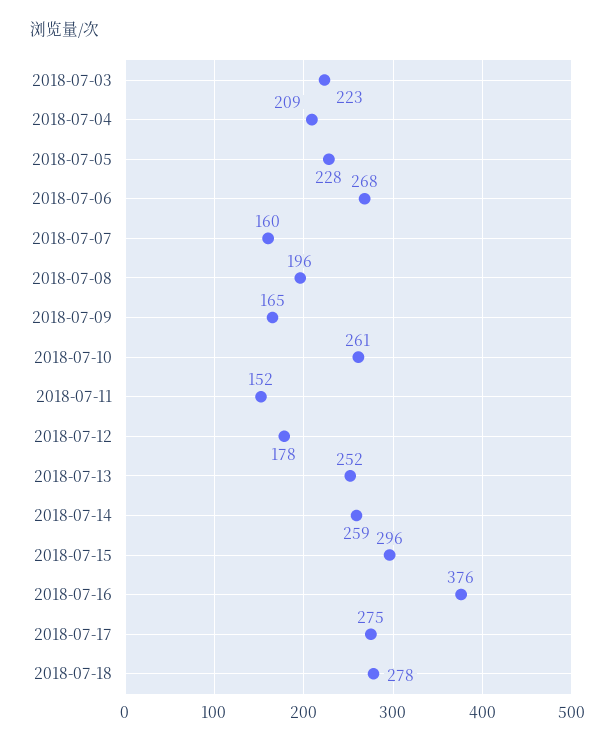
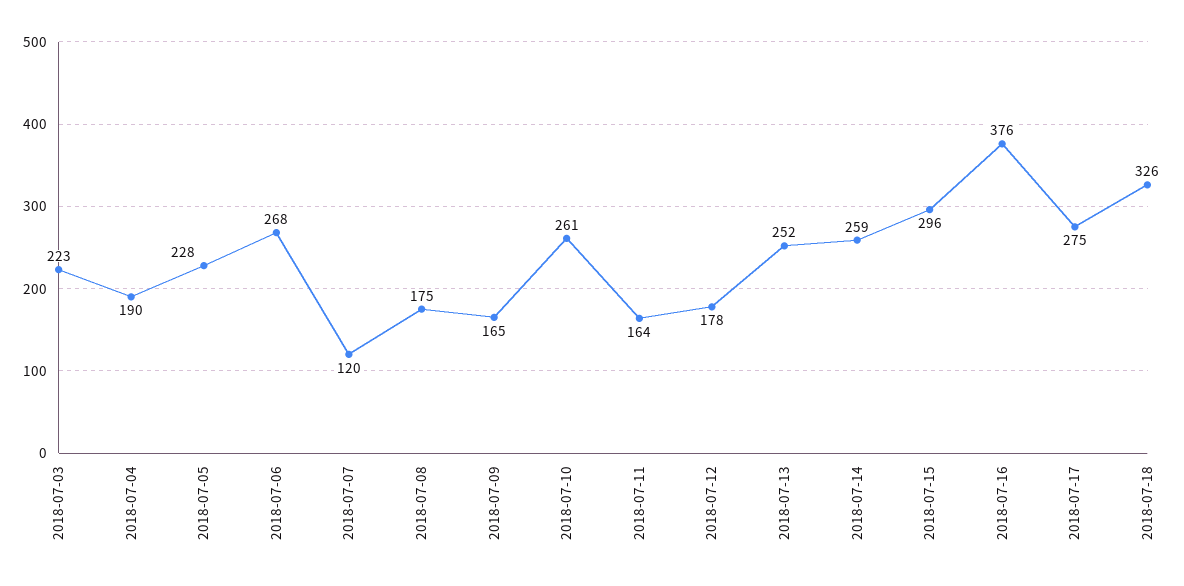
2018-07-04: 209 -> 190
2018-07-07: 160 -> 120
2018-07-08: 196 -> 175
2018-07-11: 152 -> 164
2018-07-18: 278 -> 326

